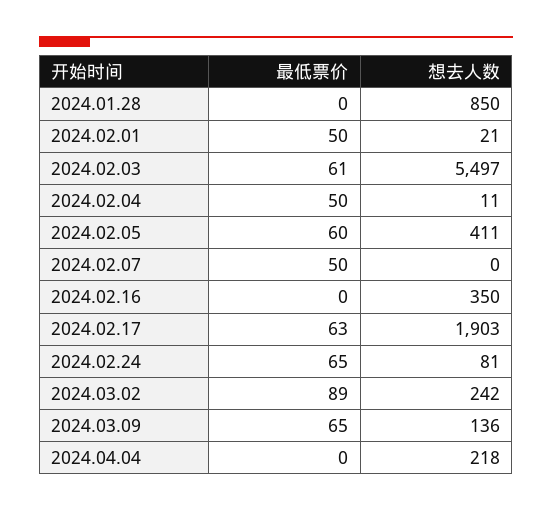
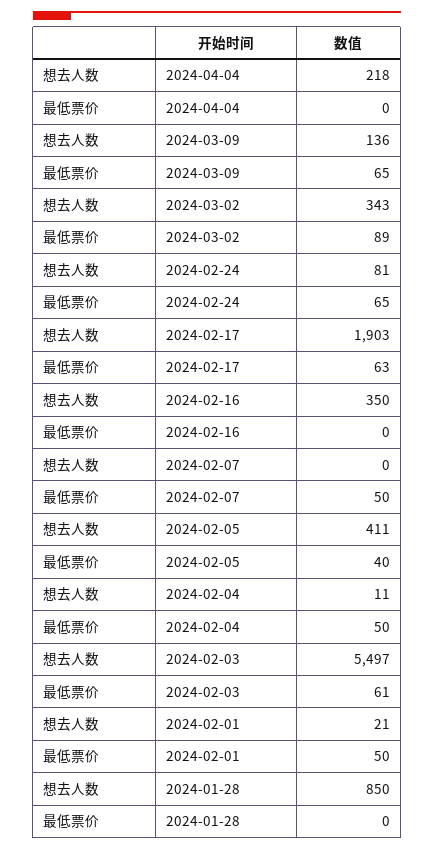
最低票价, 2024.02.05: 60 -> 40
想去人数, 2024.03.02: 242 -> 343

